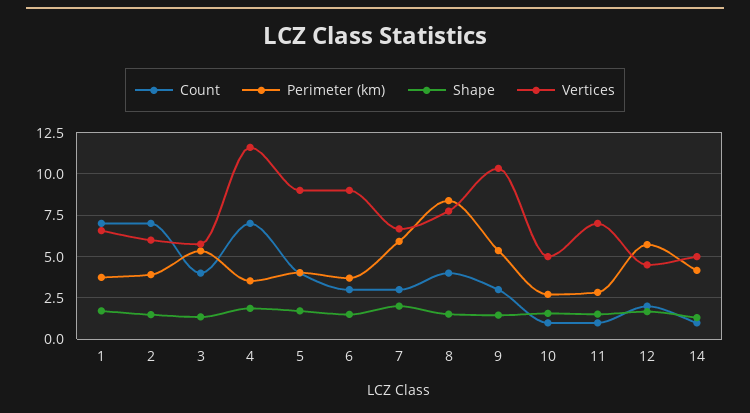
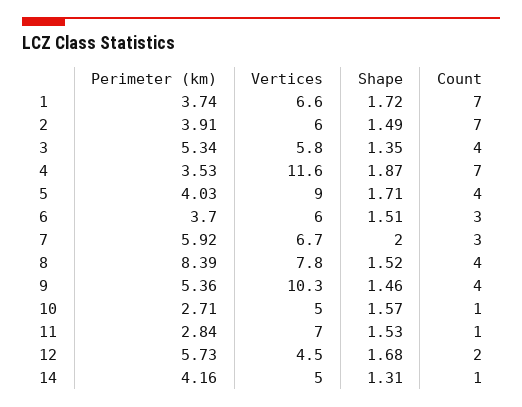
Vertices, 6: 9 -> 6
Count, 9: 3 -> 4

